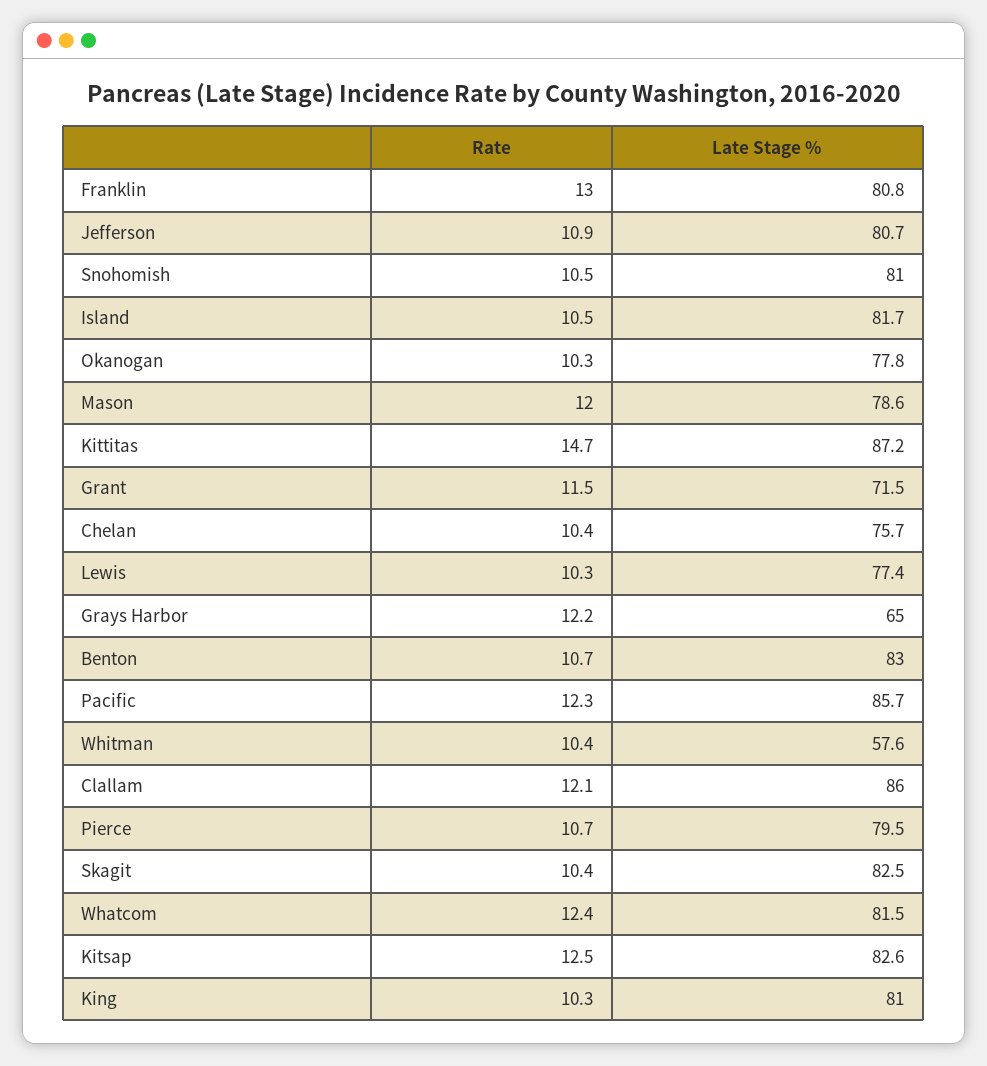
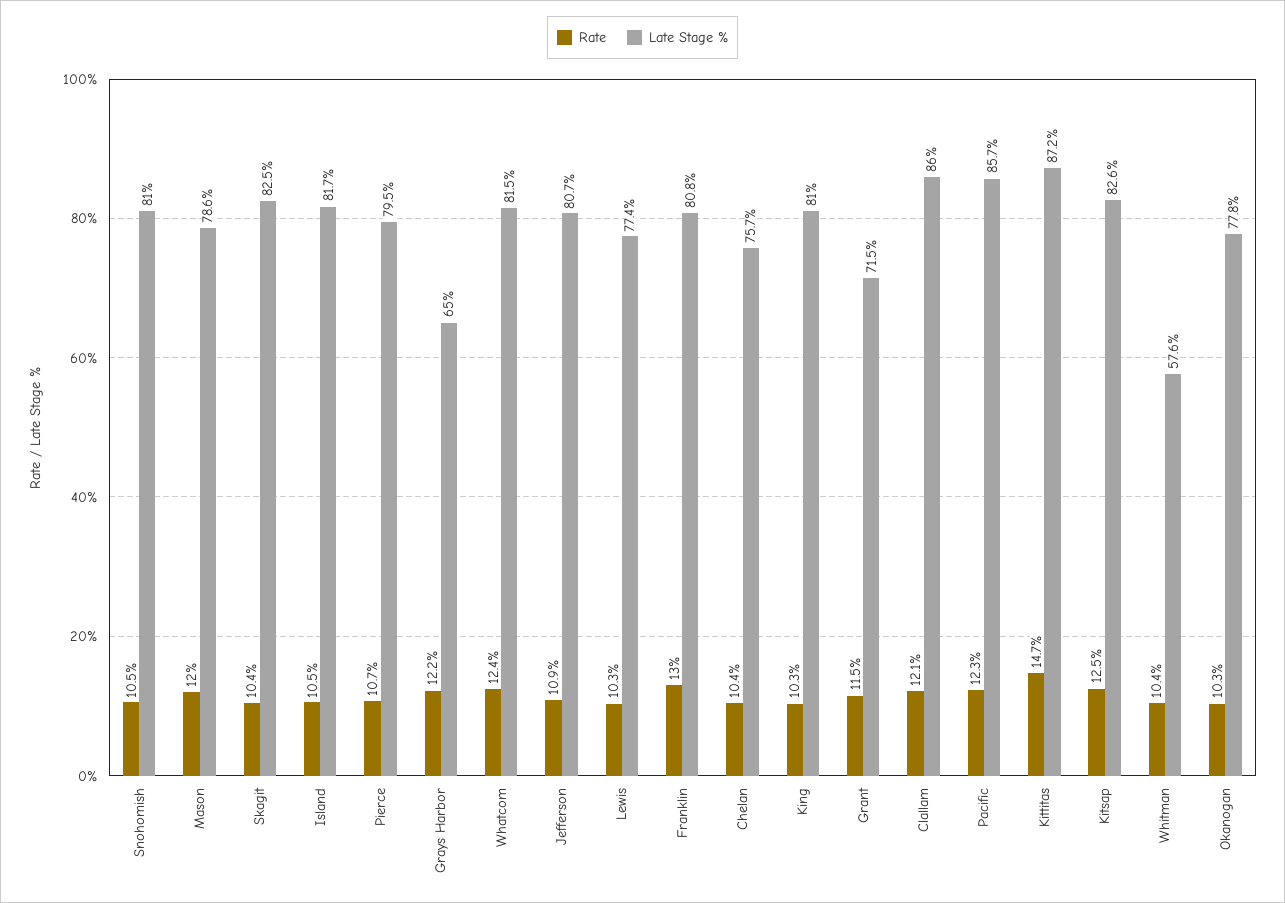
Rate, Benton: 10.7 -> none
Late Stage %, Benton: 83 -> none

